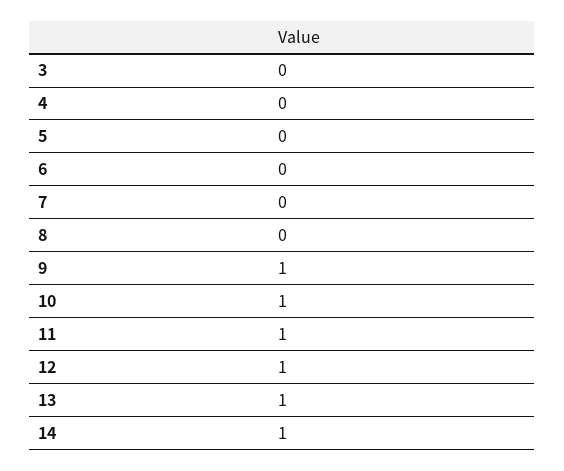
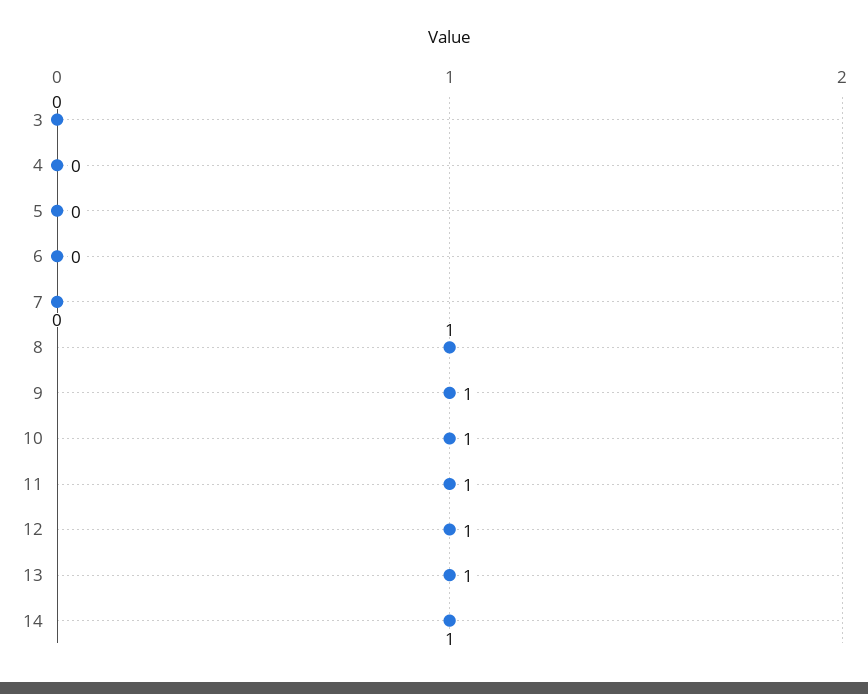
8: 0 -> 1

